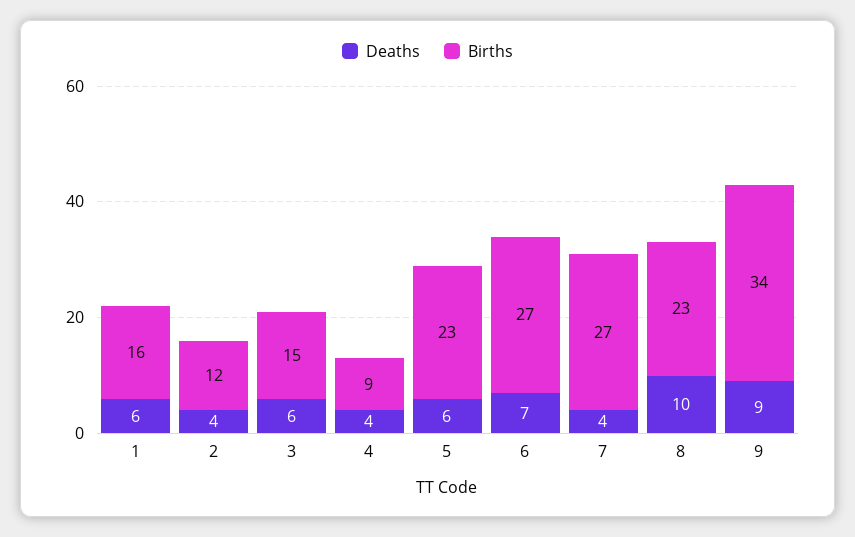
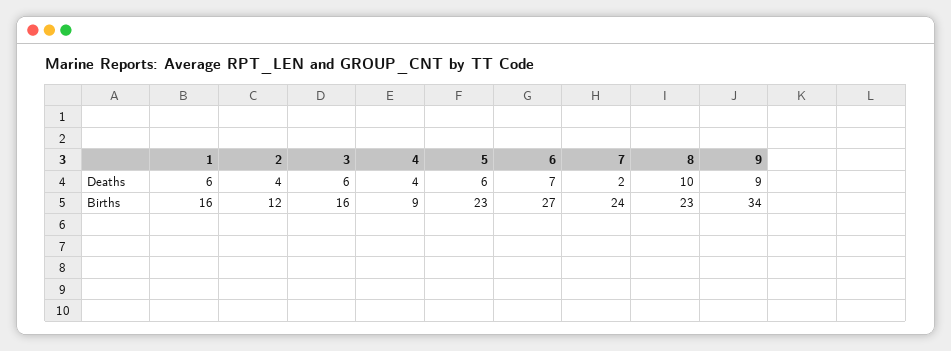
Births, 3: 15 -> 16
Deaths, 7: 4 -> 2
Births, 7: 27 -> 24

